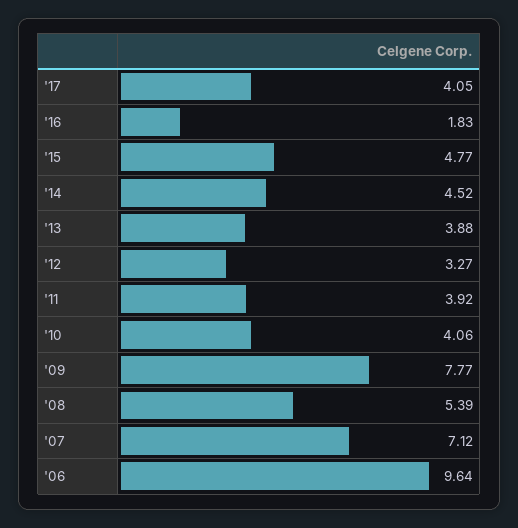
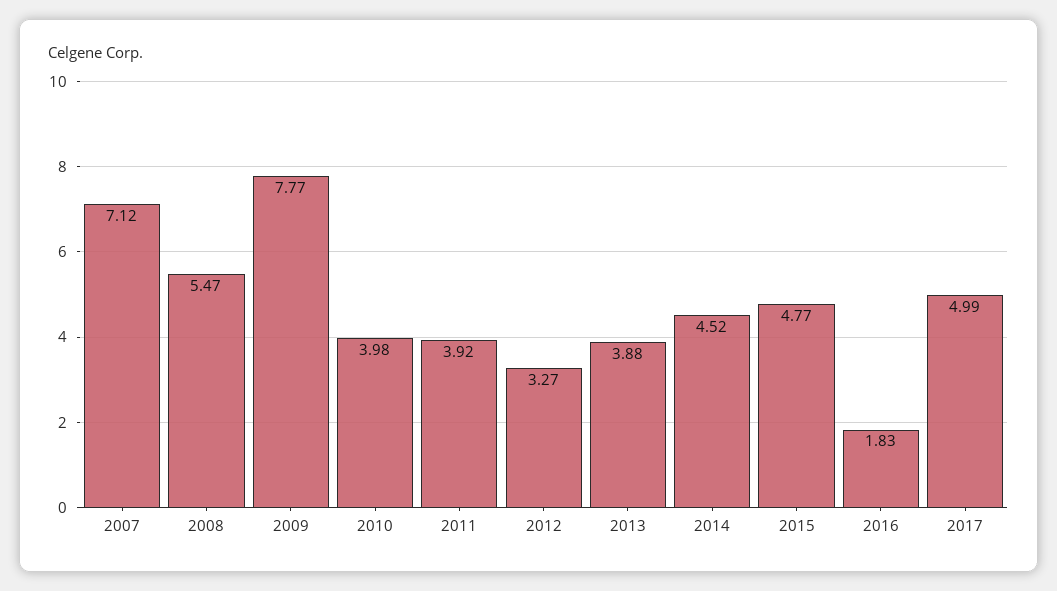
'17: 4.05 -> 4.99
'10: 4.06 -> 3.98
'08: 5.39 -> 5.47
'06: 9.64 -> none

